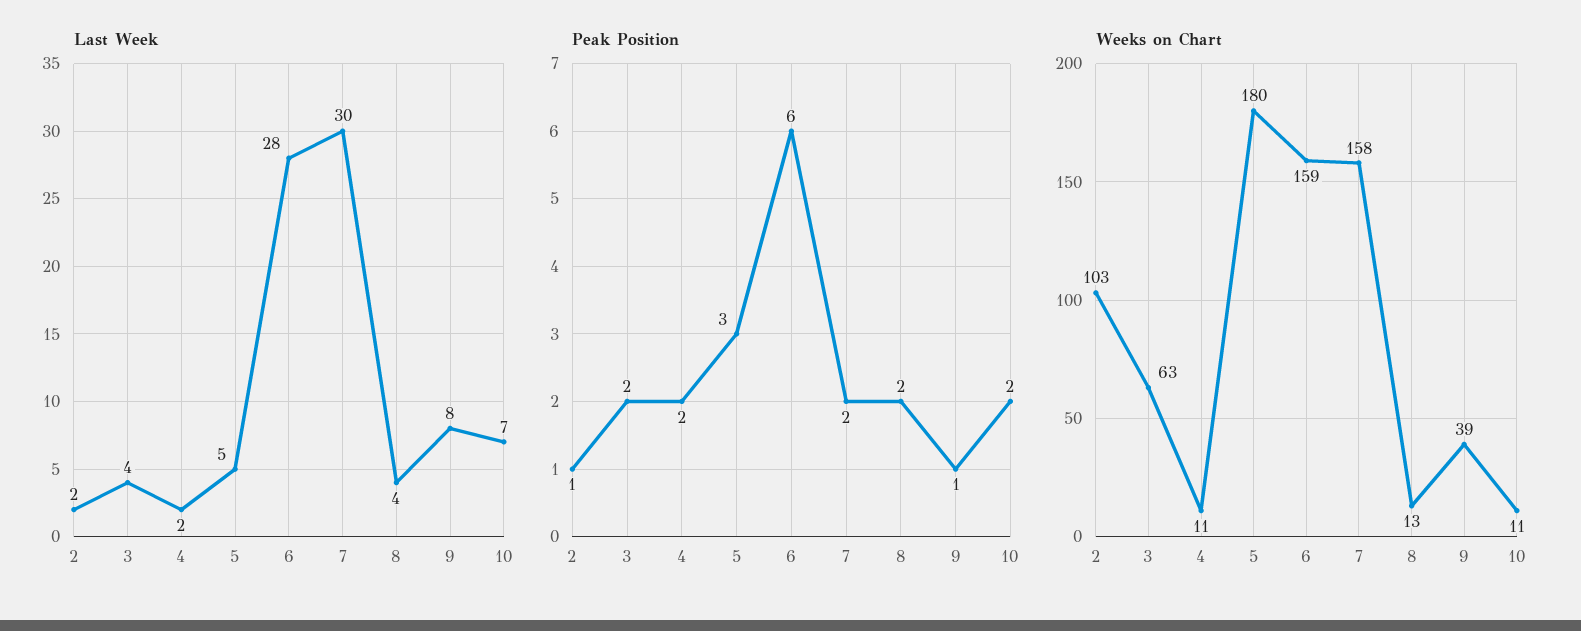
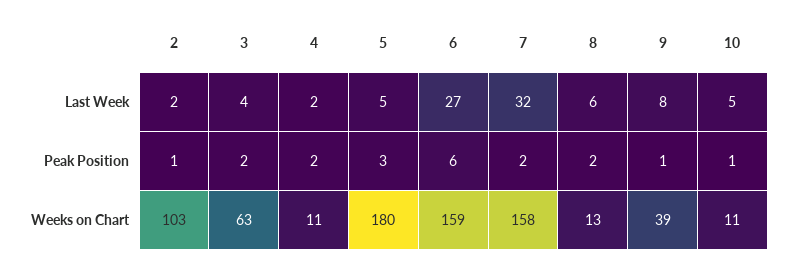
Last Week, 6: 28 -> 27
Last Week, 7: 30 -> 32
Last Week, 8: 4 -> 6
Last Week, 10: 7 -> 5
Peak Position, 10: 2 -> 1

